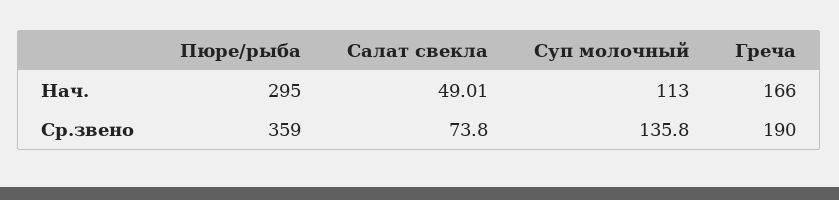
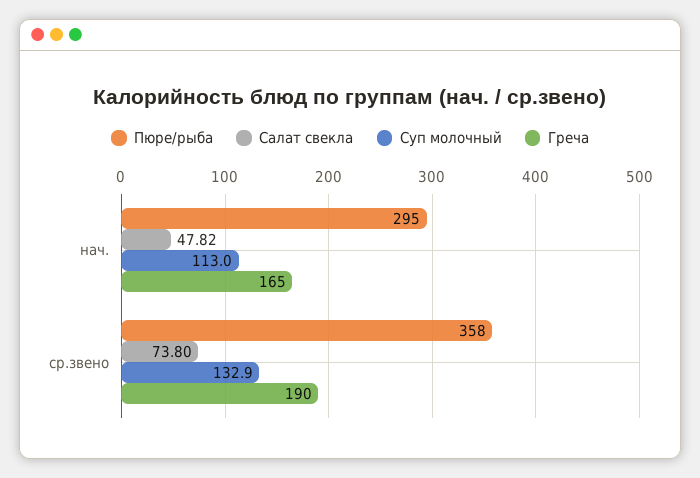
Салат свекла, Нач.: 49.01 -> 47.82
Греча, Нач.: 166 -> 165
Пюре/рыба, Ср.звено: 359 -> 358
Суп молочный, Ср.звено: 135.8 -> 132.9

